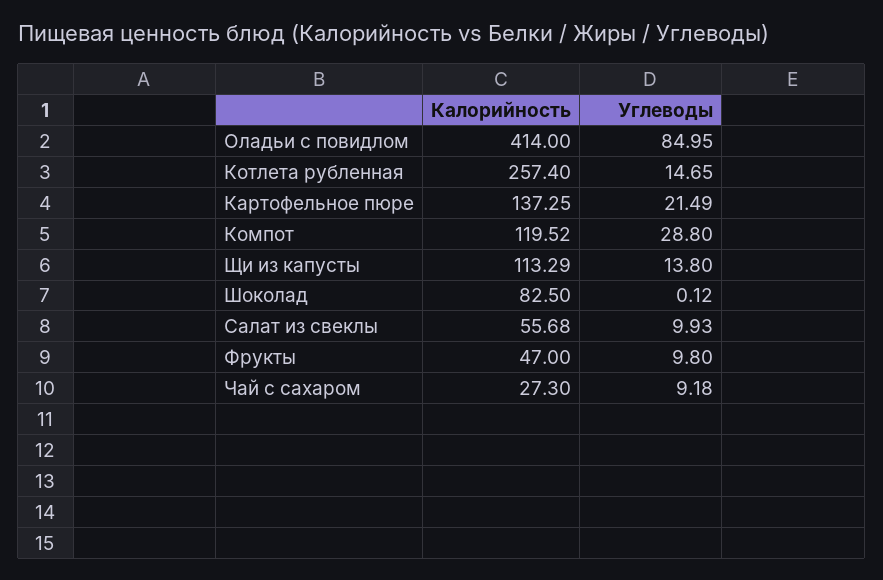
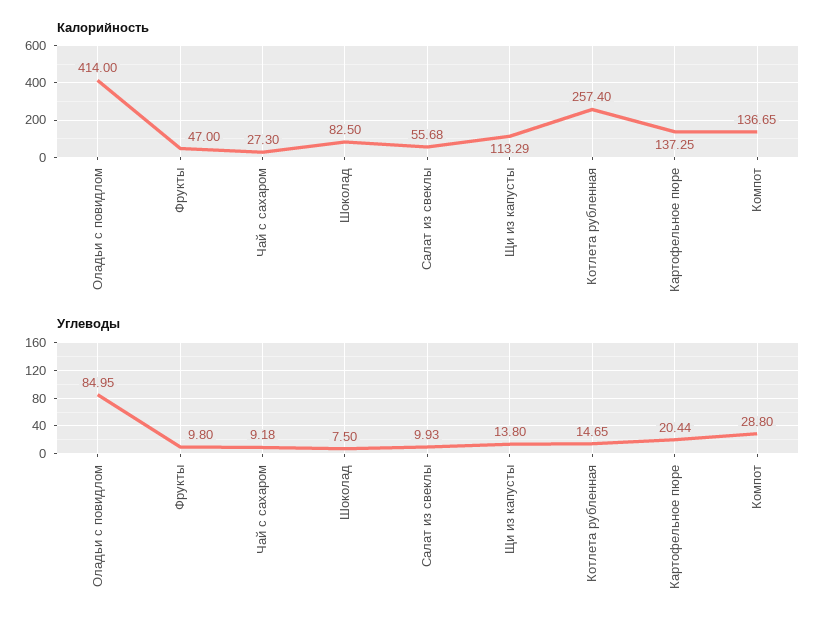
Углеводы, Картофельное пюре: 21.49 -> 20.44
Калорийность, Компот: 119.52 -> 136.65
Углеводы, Шоколад: 0.12 -> 7.5

